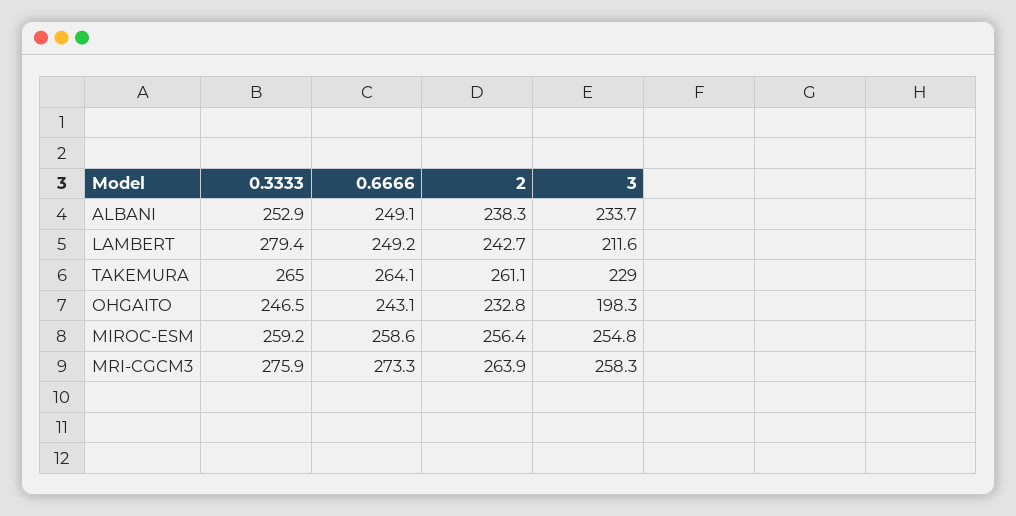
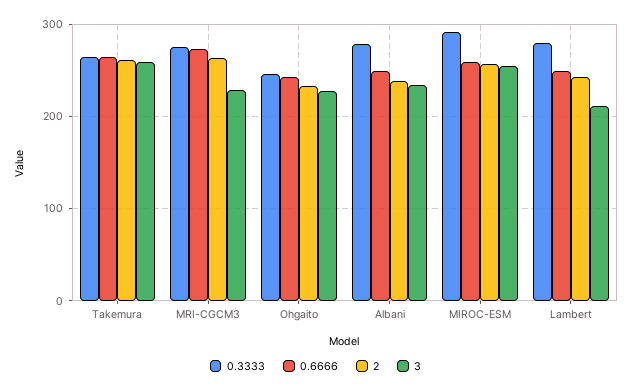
0.3333, ALBANI: 252.9 -> 280
3, TAKEMURA: 229 -> 260
3, OHGAITO: 198.3 -> 230
0.3333, MIROC-ESM: 259.2 -> 290
3, MRI-CGCM3: 258.3 -> 230

